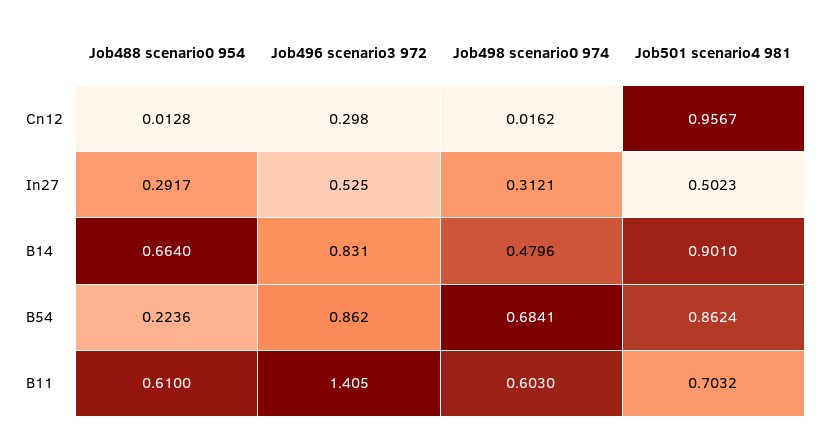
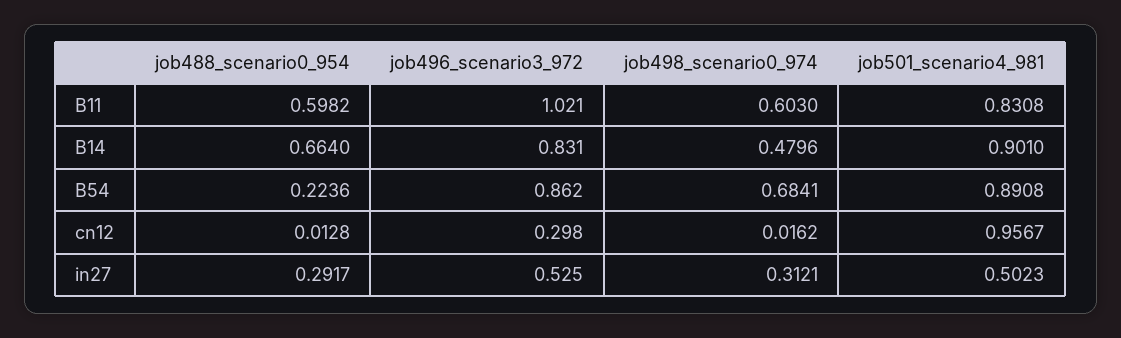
Job501 scenario4 981, B54: 0.8624 -> 0.8908
Job488 scenario0 954, B11: 0.61 -> 0.5982
Job496 scenario3 972, B11: 1.405 -> 1.021
Job501 scenario4 981, B11: 0.7032 -> 0.8308

